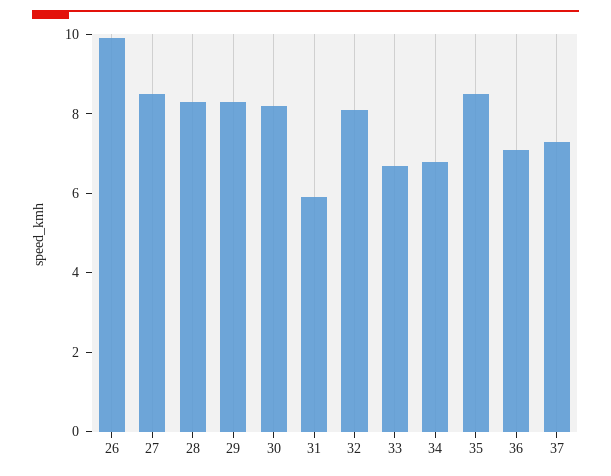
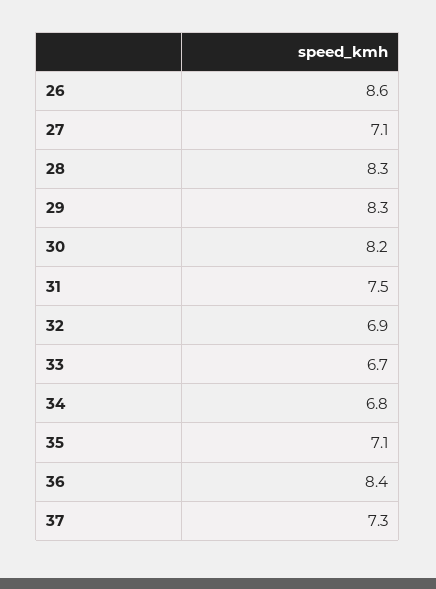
26: 10 -> 8.6
27: 8.5 -> 7.1
31: 6 -> 7.5
32: 8 -> 6.9
35: 8.5 -> 7.1
36: 7 -> 8.4

